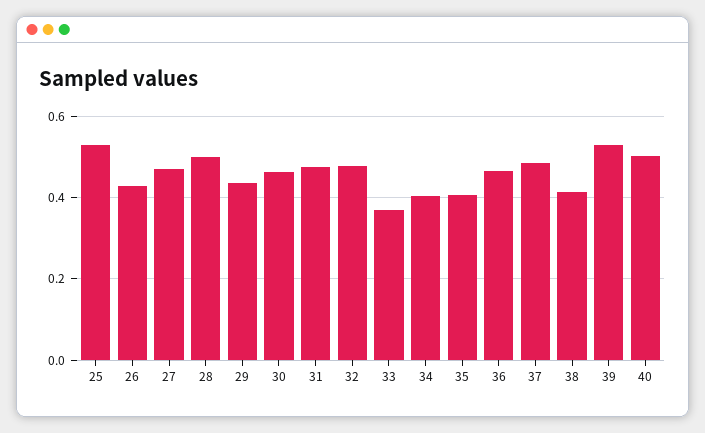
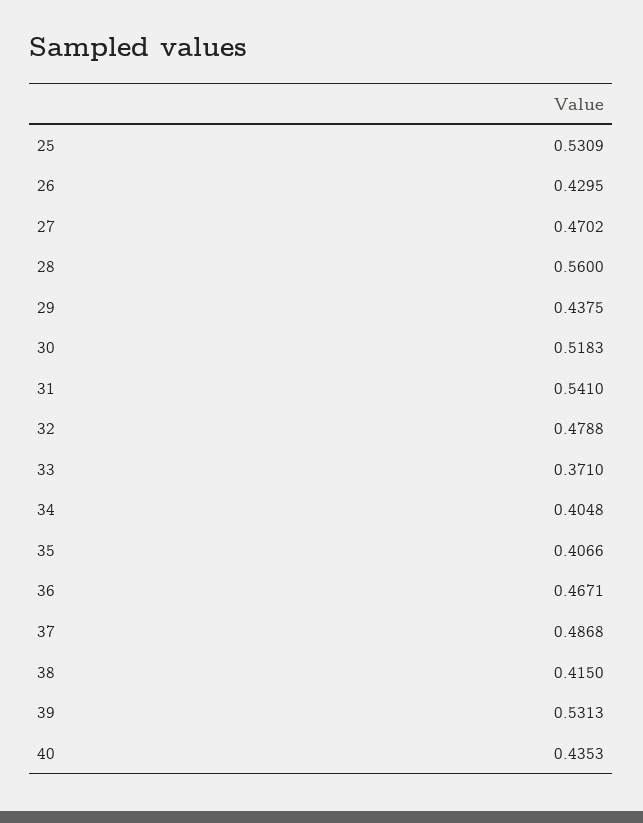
28: 0.5 -> 0.56
30: 0.46 -> 0.5183
31: 0.48 -> 0.541
40: 0.5 -> 0.4353

